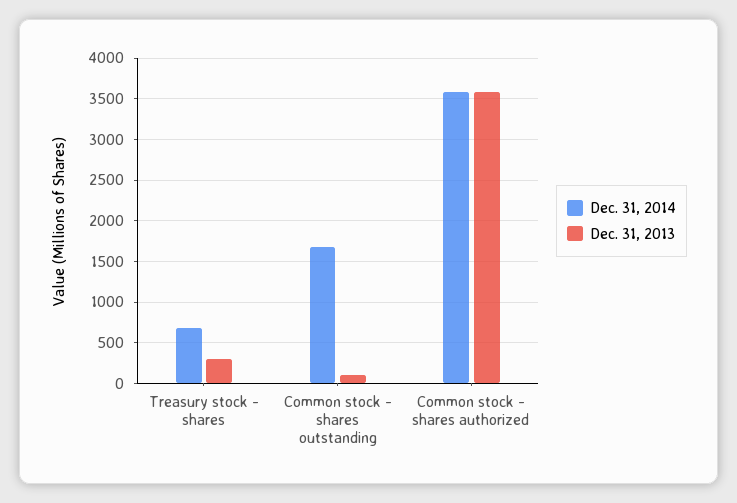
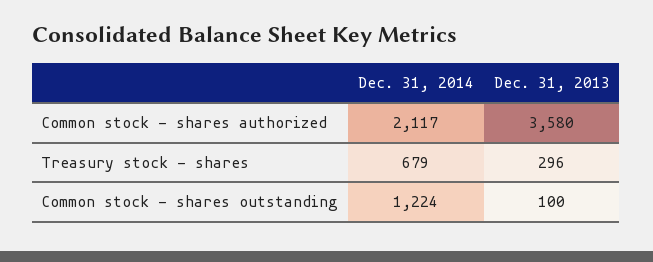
Dec. 31, 2014, Common stock - shares outstanding: 1700 -> 1224
Dec. 31, 2014, Common stock - shares authorized: 3600 -> 2117

